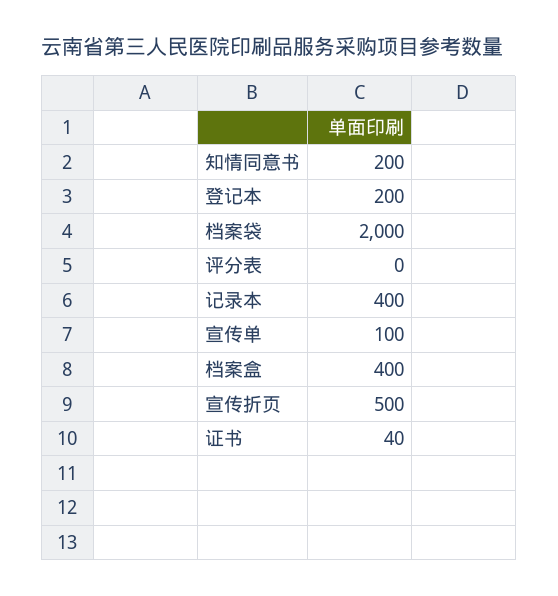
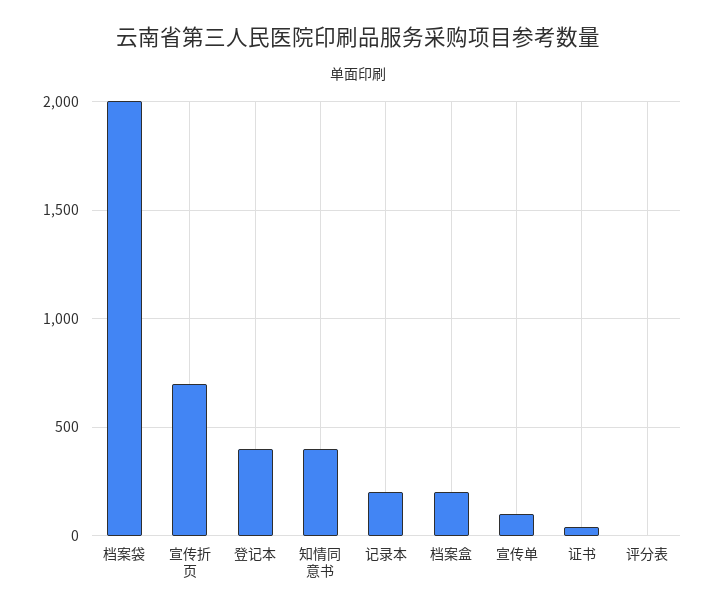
知情同意书: 200 -> 400
登记本: 200 -> 400
记录本: 400 -> 200
档案盒: 400 -> 200
宣传折页: 500 -> 700

